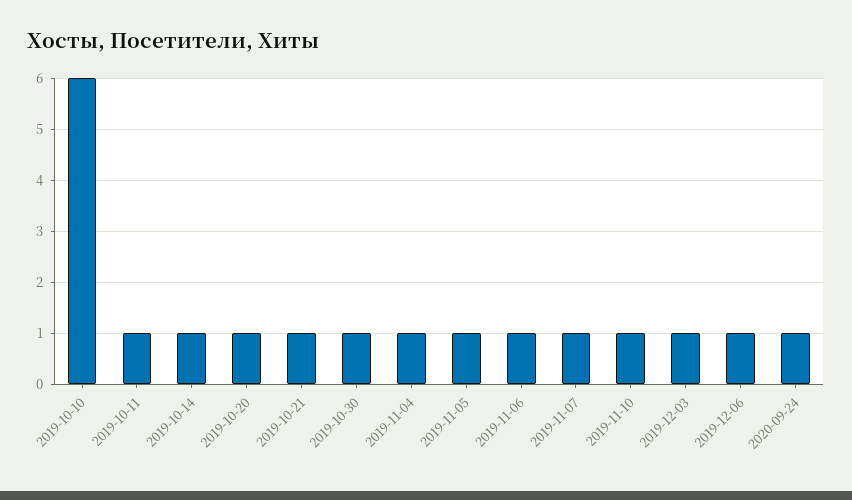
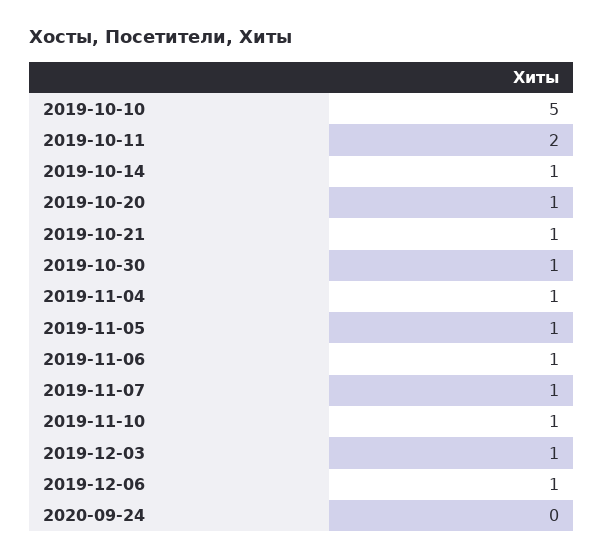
2019-10-10: 6 -> 5
2019-10-11: 1 -> 2
2020-09-24: 1 -> 0

